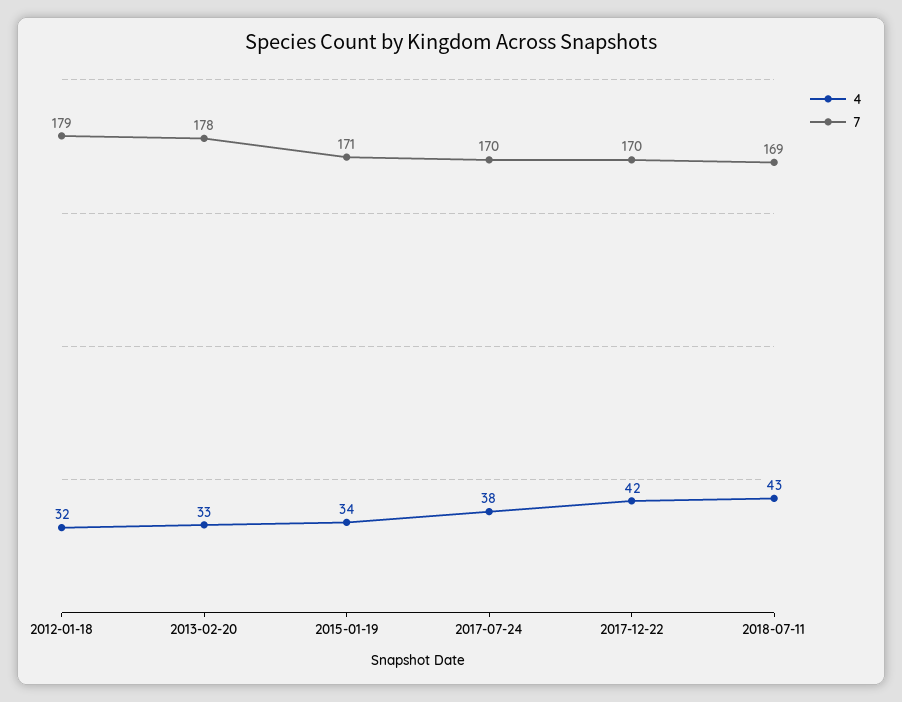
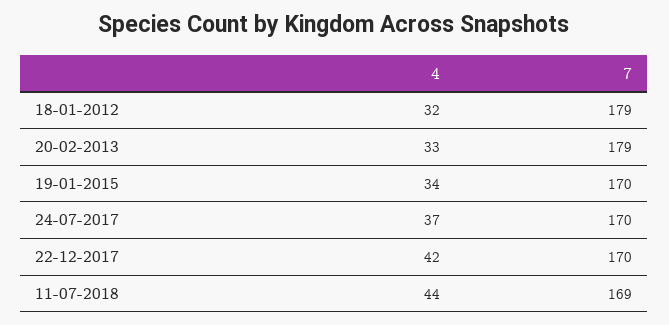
7, 2013-02-20: 178 -> 179
7, 2015-01-19: 171 -> 170
4, 2017-07-24: 38 -> 37
4, 2018-07-11: 43 -> 44

